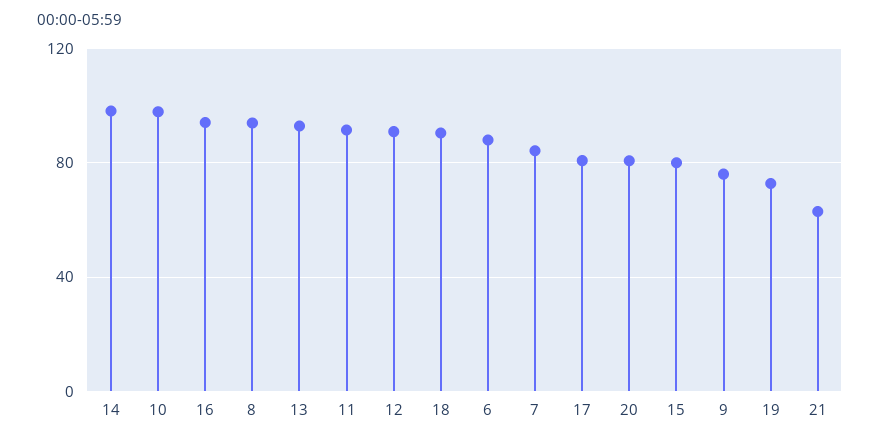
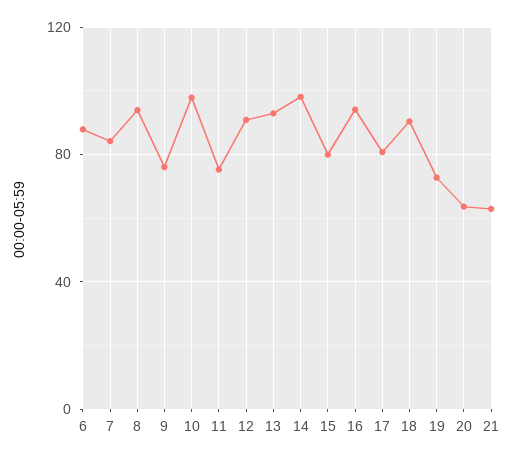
11: 90 -> 75
20: 80 -> 65

